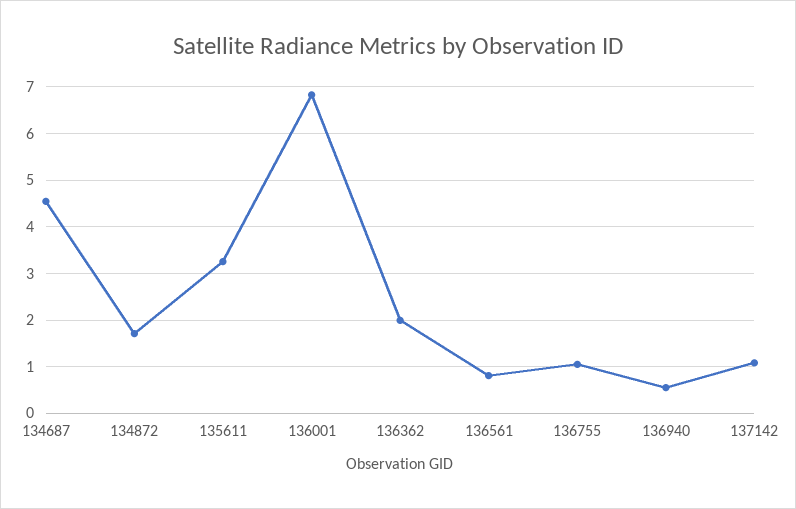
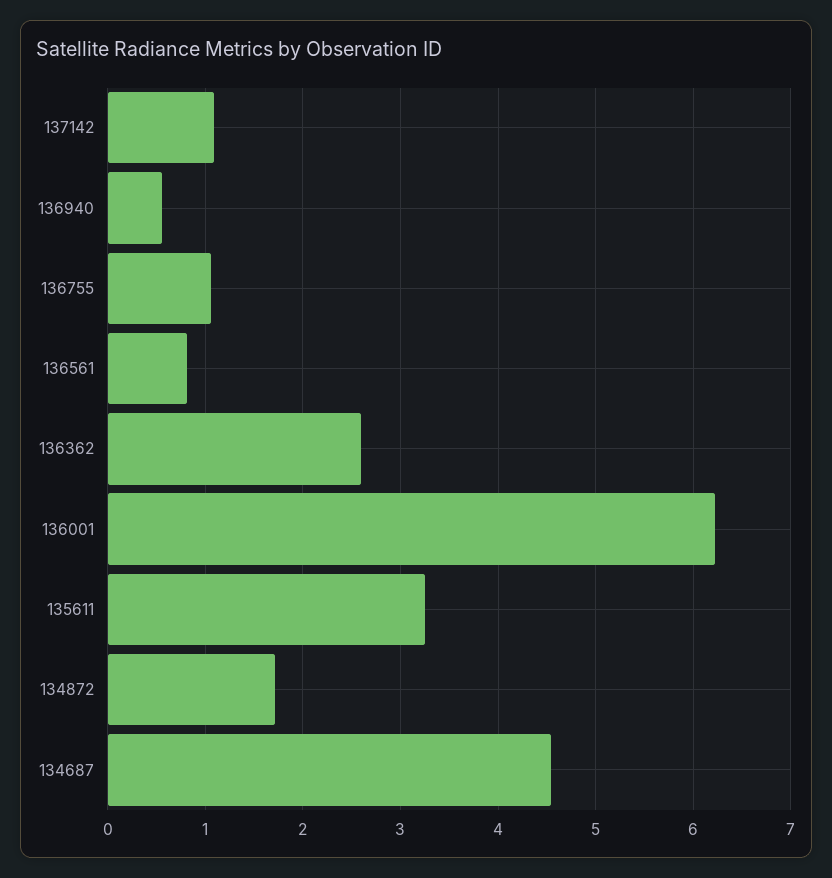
136001: 6.8 -> 6.2
136362: 2 -> 2.6

